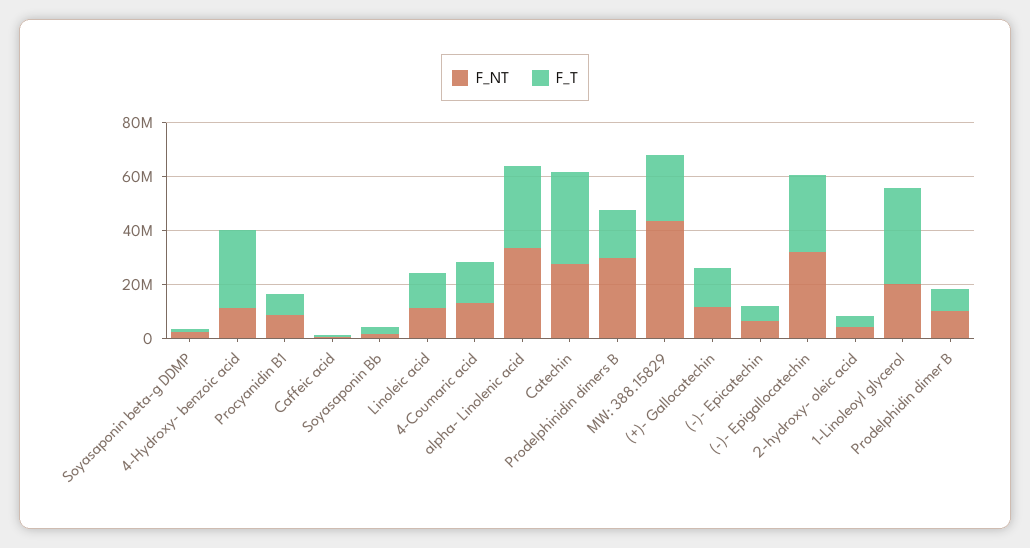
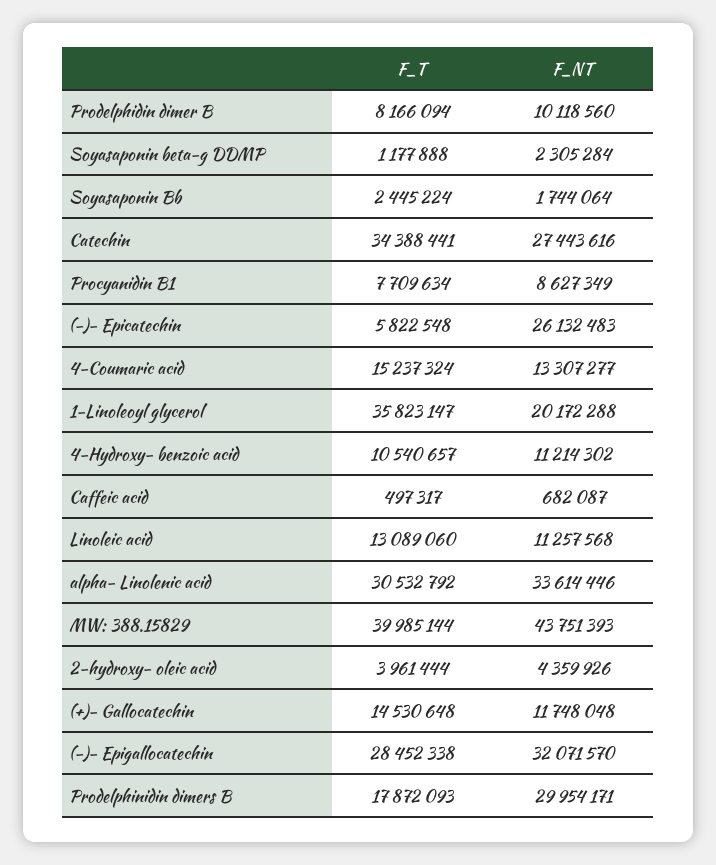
F_T, 4-Hydroxy- benzoic acid: 30000000 -> 10540657
F_T, MW: 388.15829: 25000000 -> 39985144
F_NT, (-)- Epicatechin: 5000000 -> 26132483

